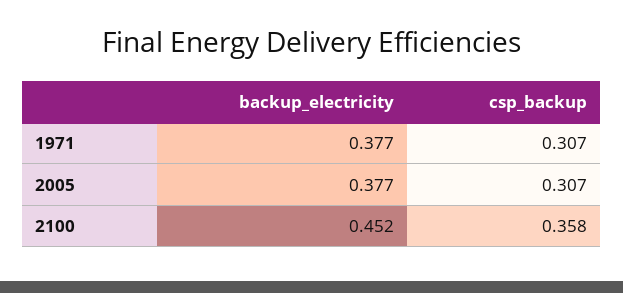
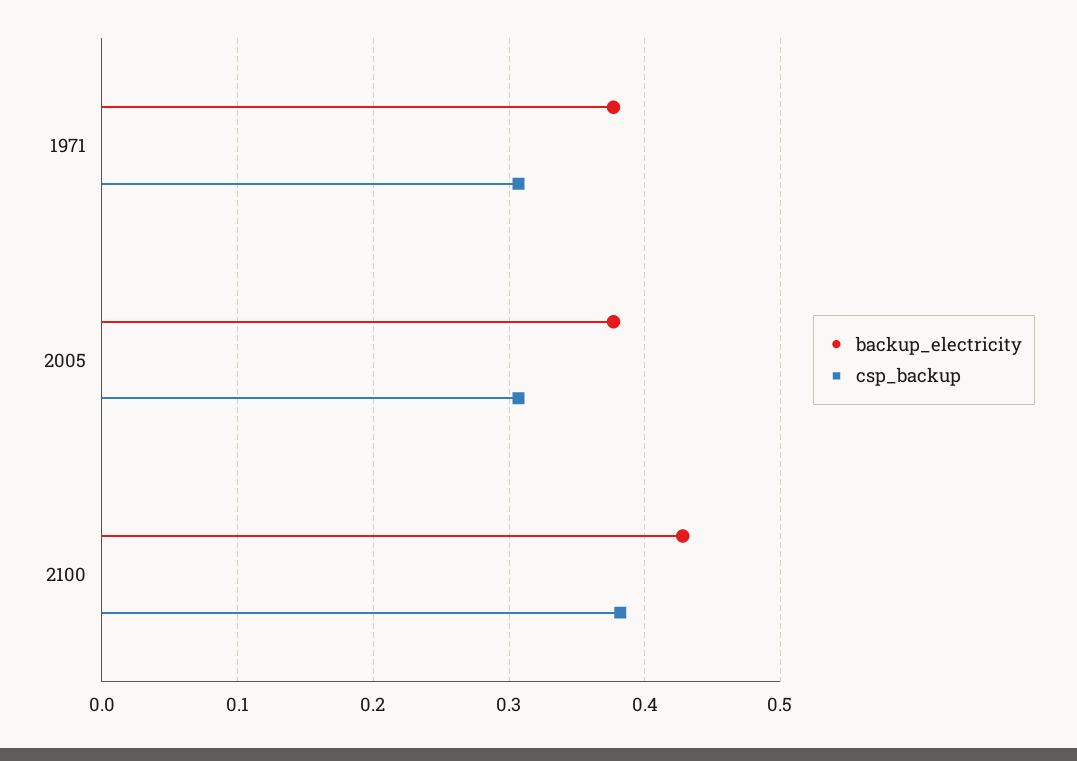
backup_electricity, 2100: 0.452 -> 0.43
csp_backup, 2100: 0.358 -> 0.38

